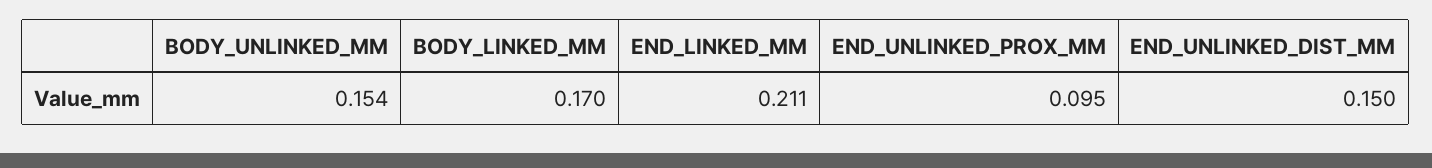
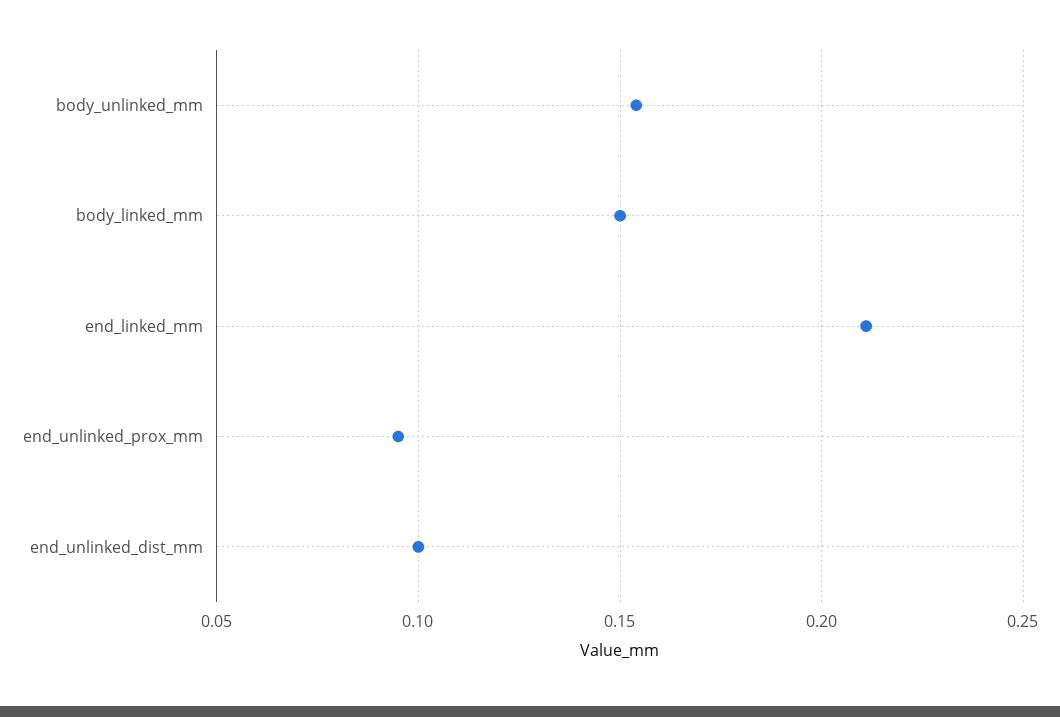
BODY_LINKED_MM: 0.17 -> 0.15
END_UNLINKED_DIST_MM: 0.15 -> 0.1

